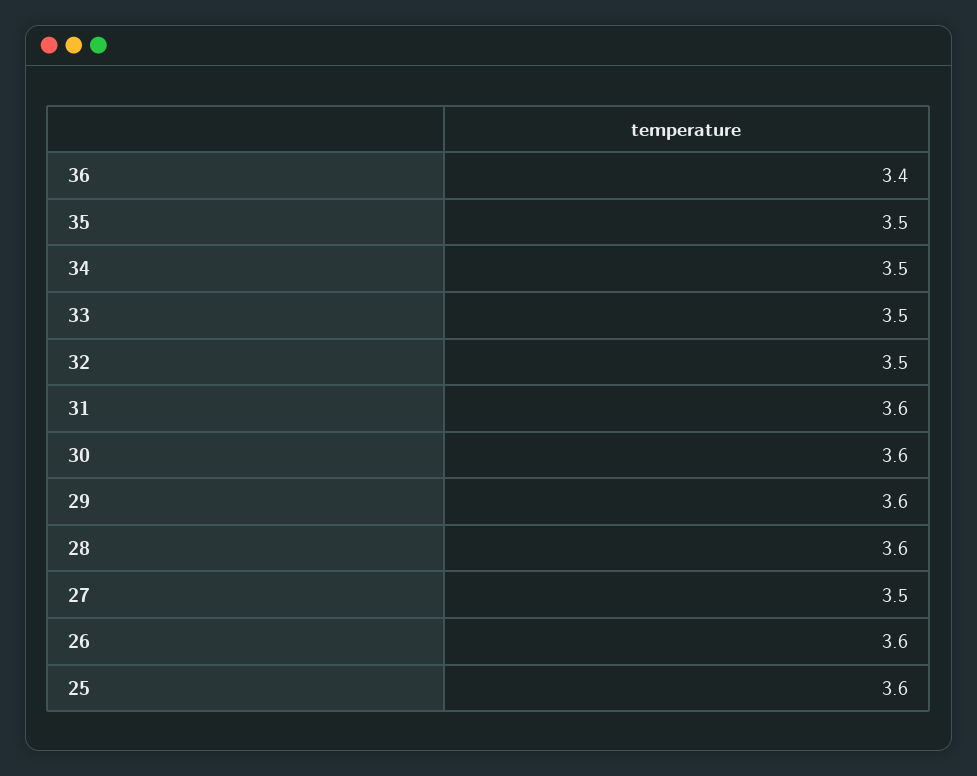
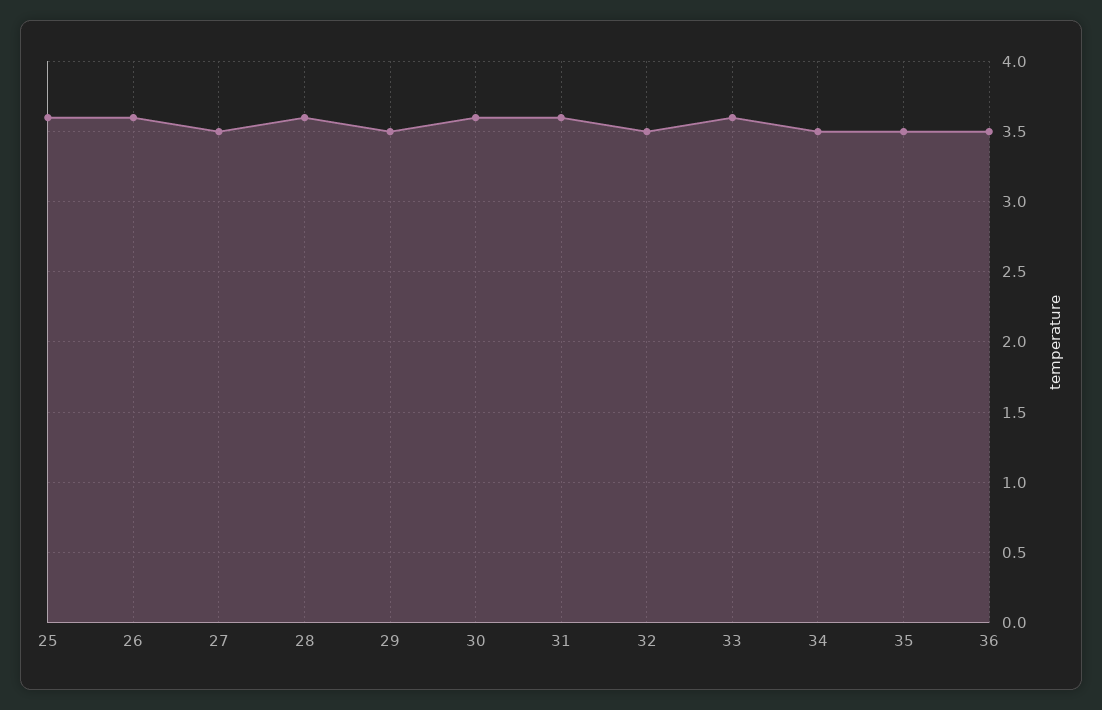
36: 3.4 -> 3.5
33: 3.5 -> 3.6
29: 3.6 -> 3.5

